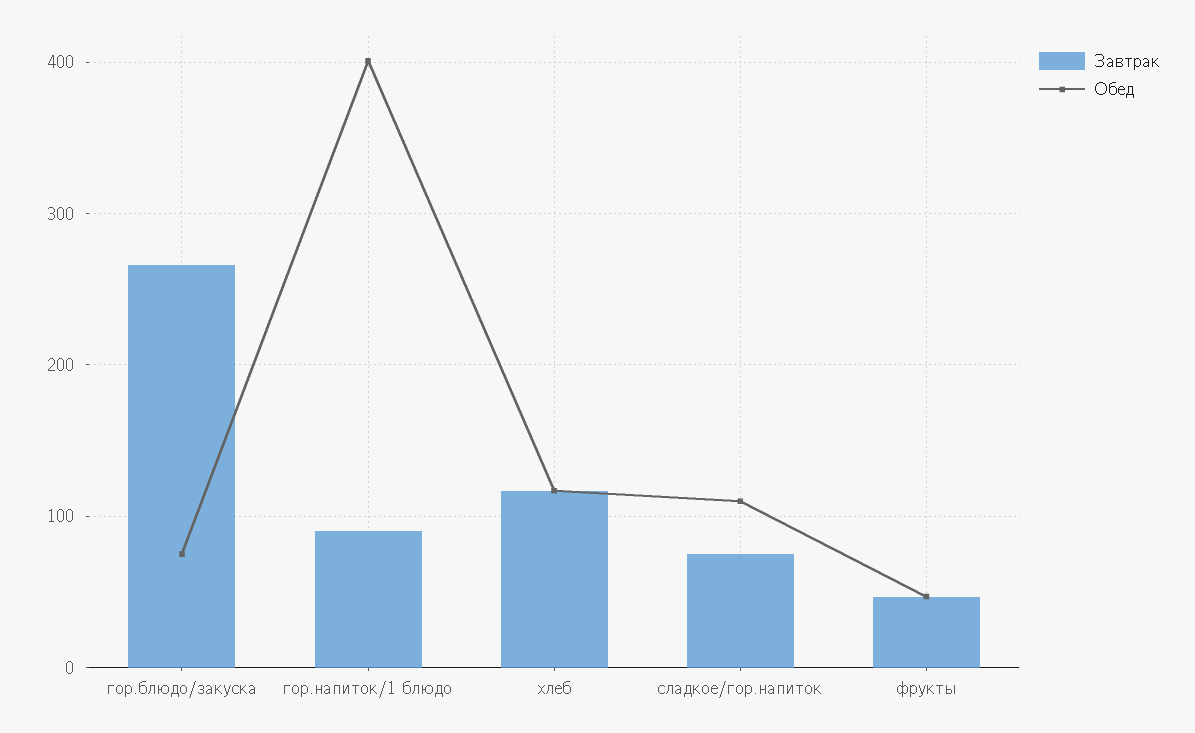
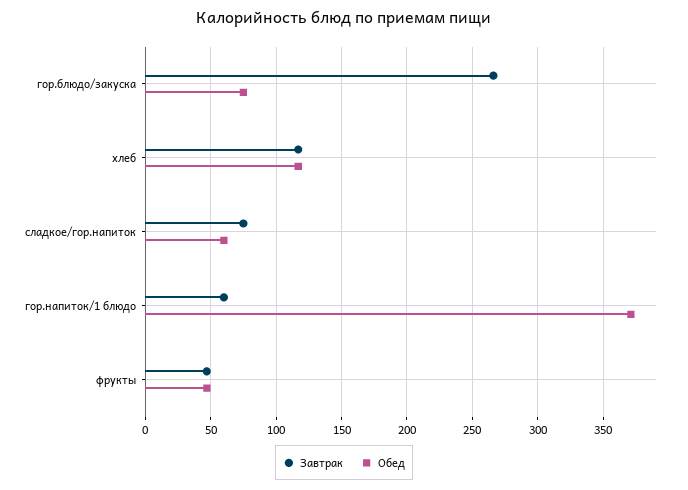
Завтрак, гор.напиток/1 блюдо: 90 -> 60
Обед, гор.напиток/1 блюдо: 400 -> 370
Обед, сладкое/гор.напиток: 110 -> 60

